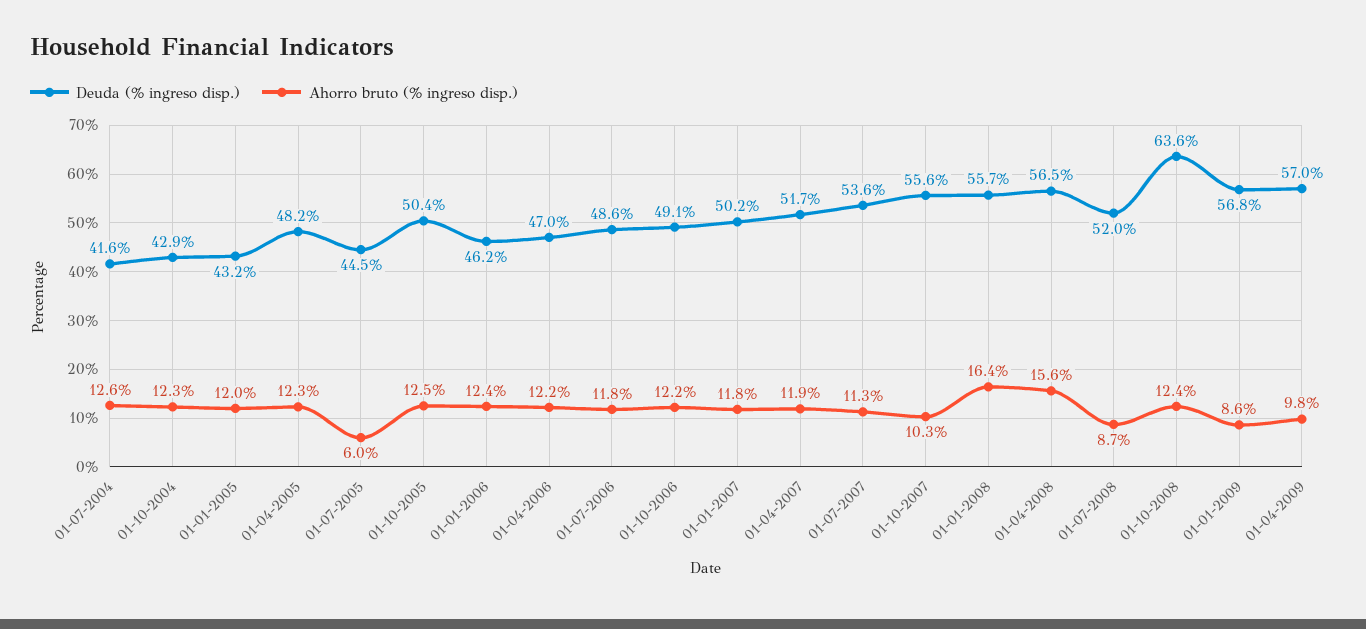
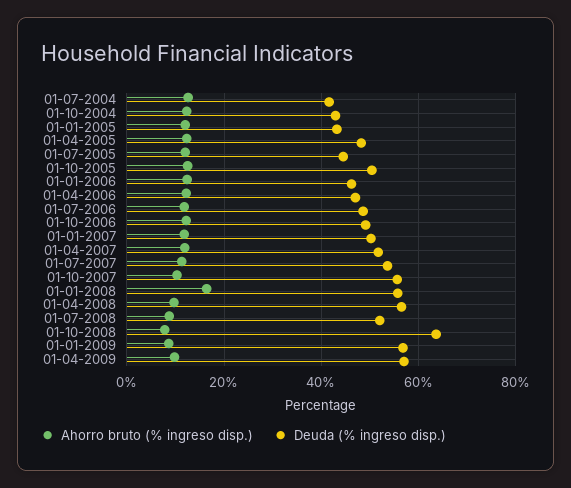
Ahorro bruto (% ingreso disp.), 01-07-2005: 6 -> 12
Ahorro bruto (% ingreso disp.), 01-04-2008: 15.6 -> 10
Ahorro bruto (% ingreso disp.), 01-10-2008: 12.4 -> 8

